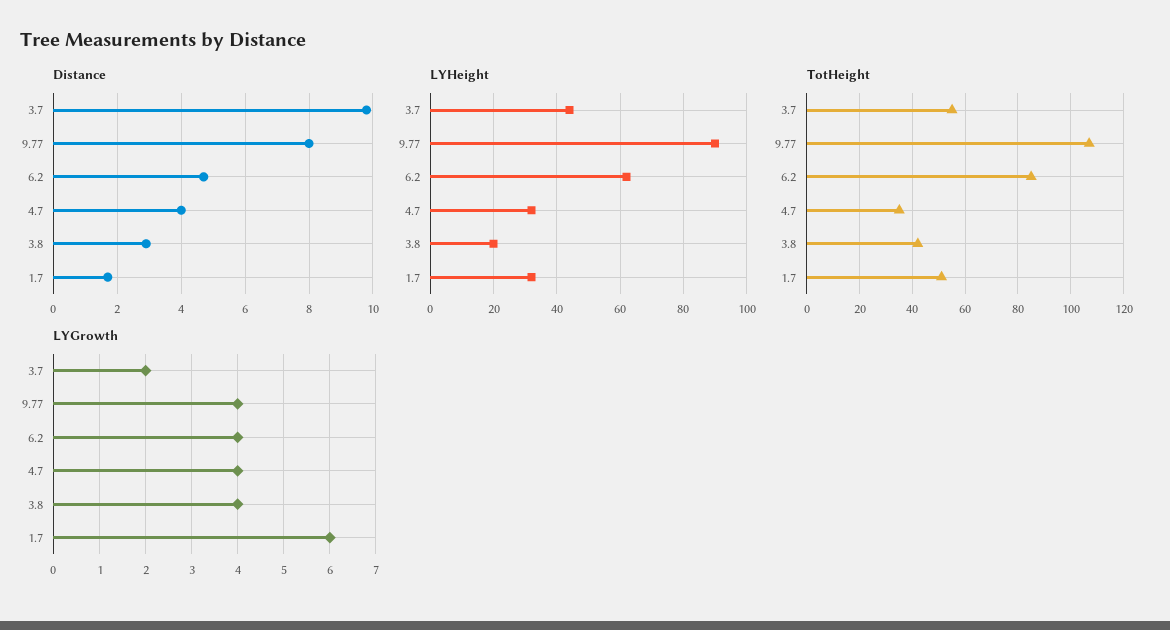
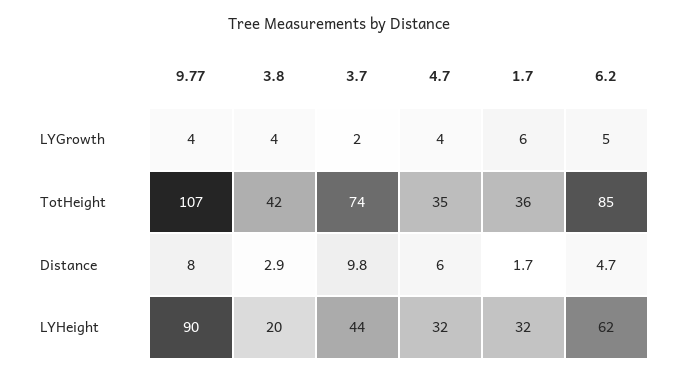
Distance, 4.7: 4 -> 6
TotHeight, 3.7: 55 -> 74
TotHeight, 1.7: 50 -> 36
LYGrowth, 6.2: 4 -> 5

